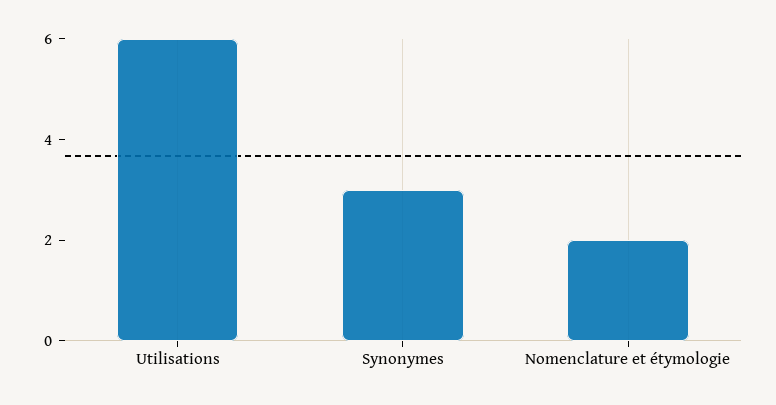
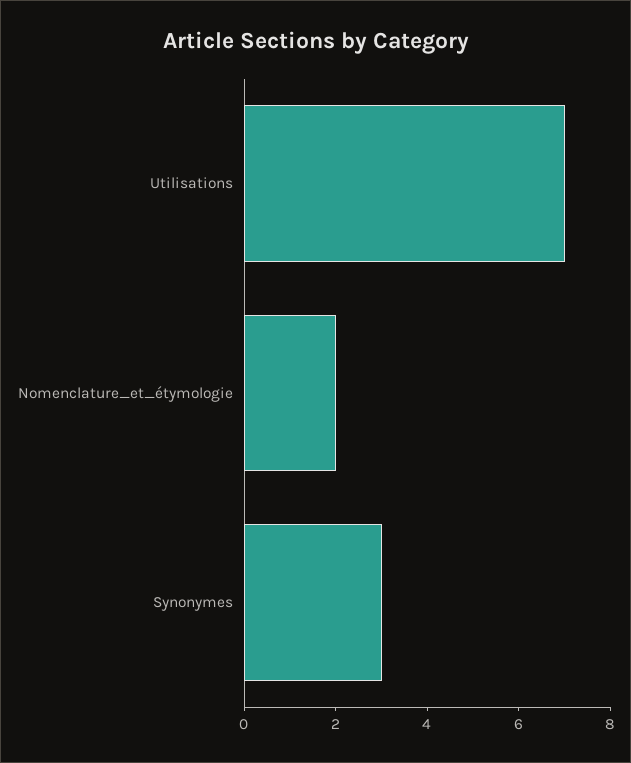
Utilisations: 6 -> 7

